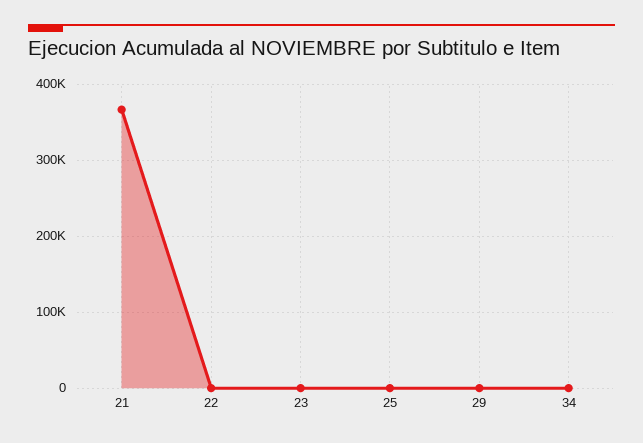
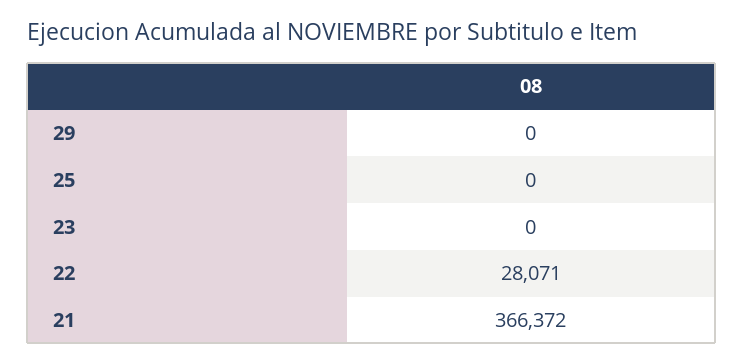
22: 0 -> 28071
34: 0 -> none

